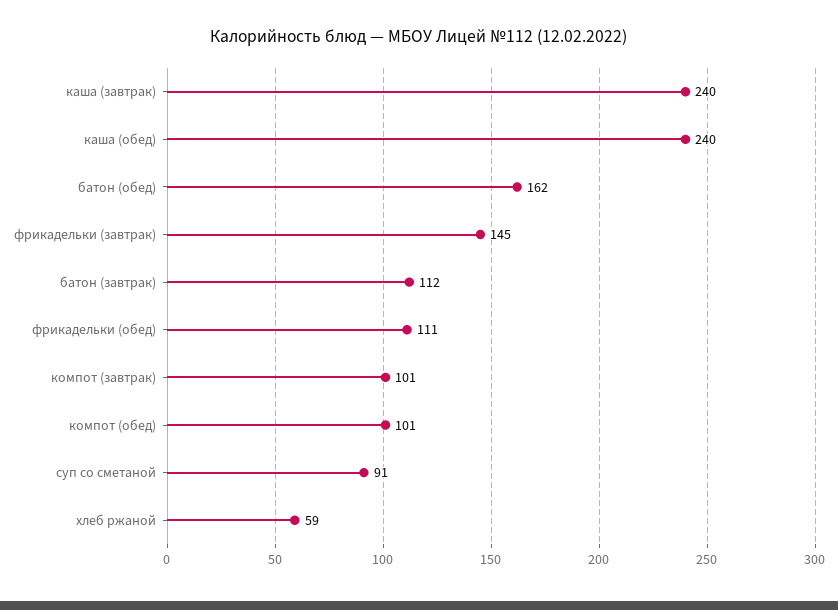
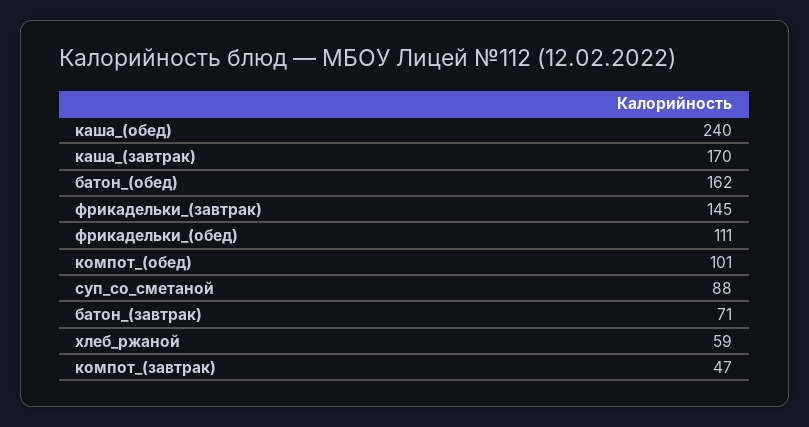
каша (завтрак): 240 -> 170
батон (завтрак): 112 -> 71
компот (завтрак): 101 -> 47
суп со сметаной: 91 -> 88

